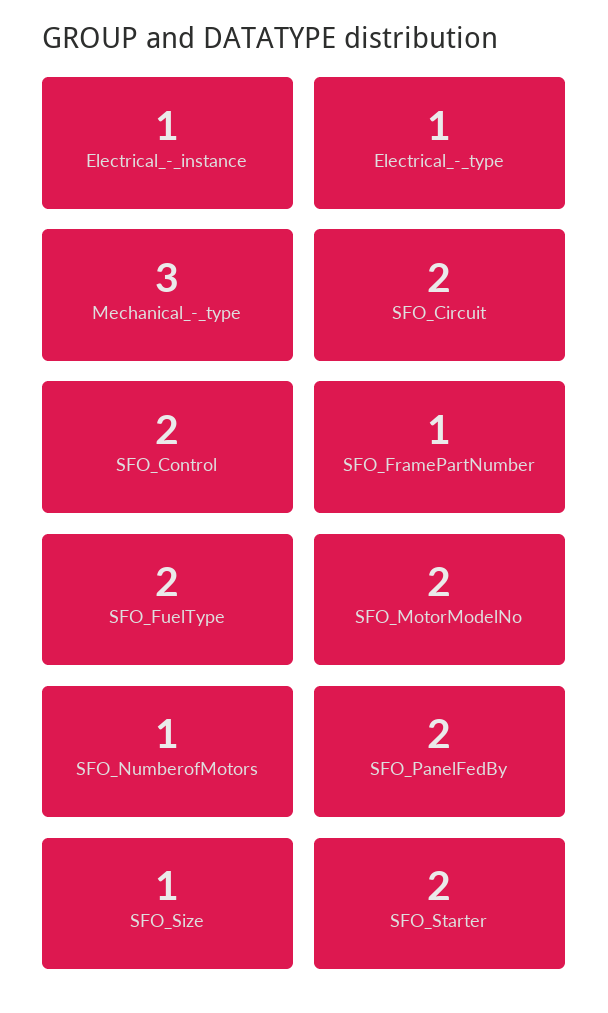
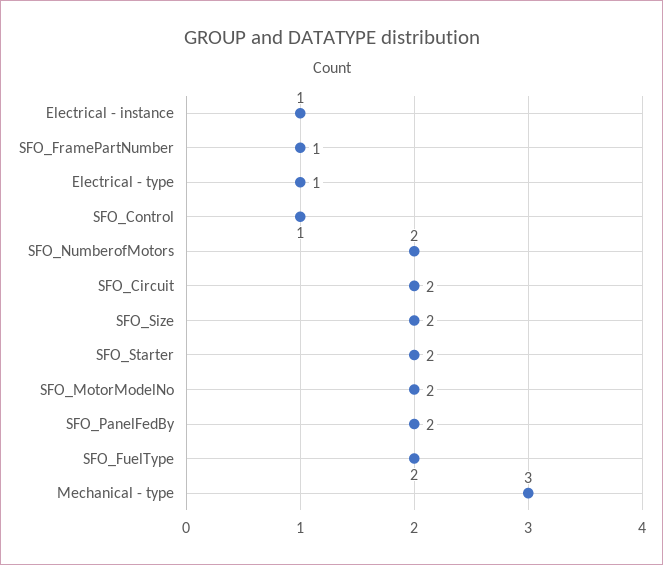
SFO_Control: 2 -> 1
SFO_NumberofMotors: 1 -> 2
SFO_Size: 1 -> 2

